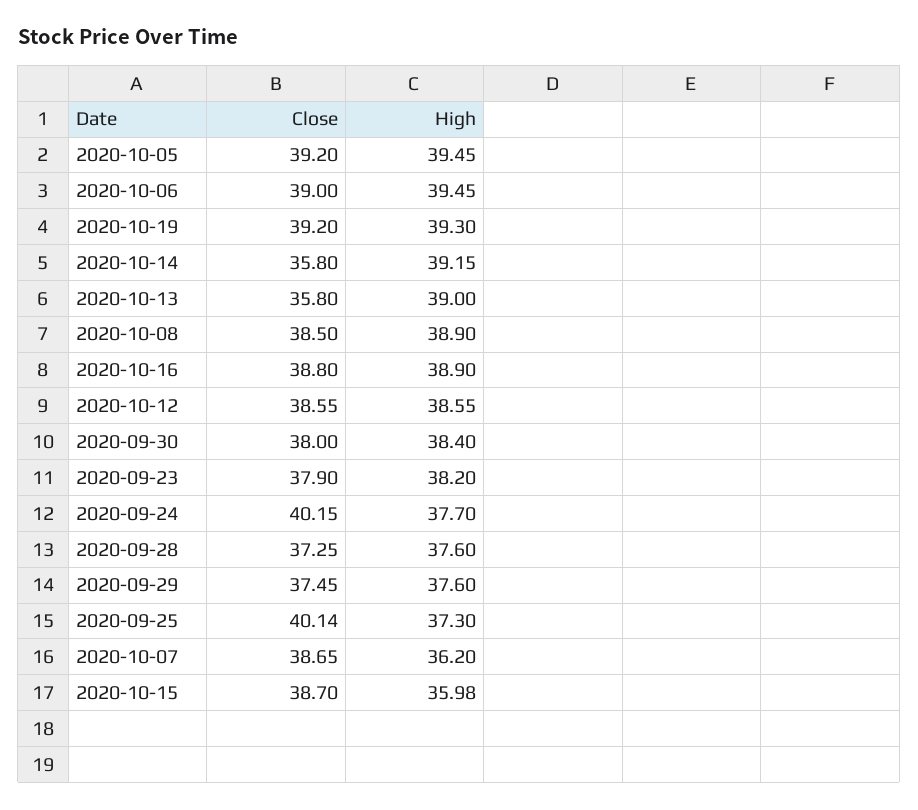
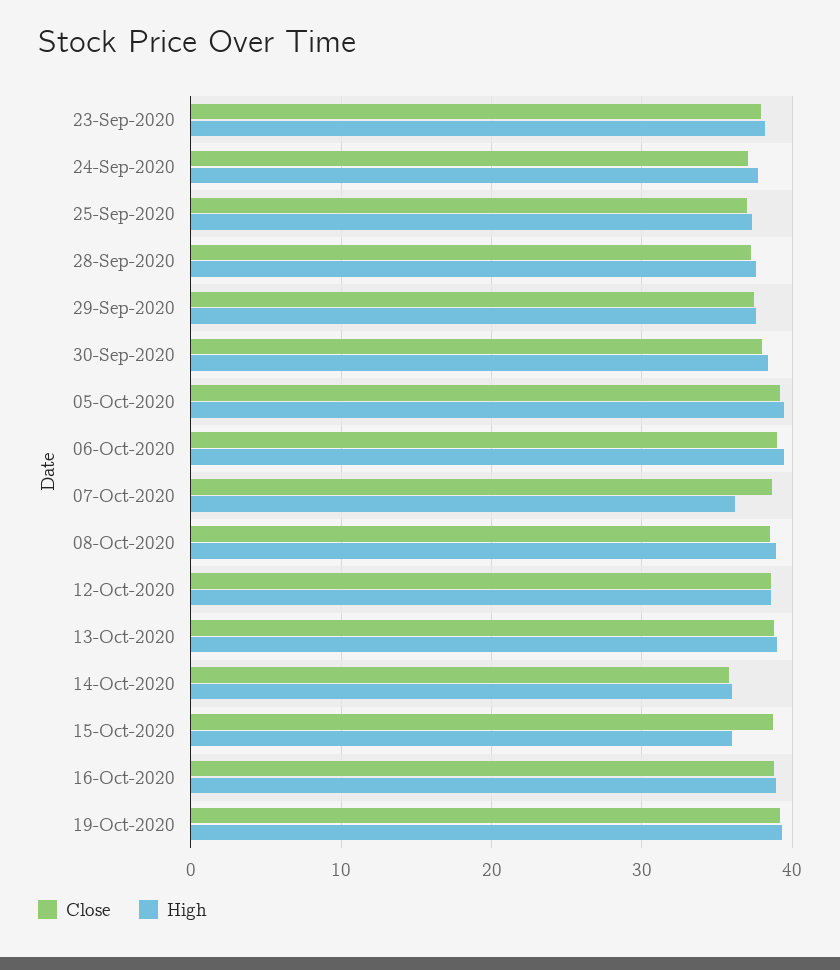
High, 2020-10-14: 39.15 -> 36
Close, 2020-10-13: 35.8 -> 39
Close, 2020-09-24: 40.15 -> 37
Close, 2020-09-25: 40.14 -> 37

